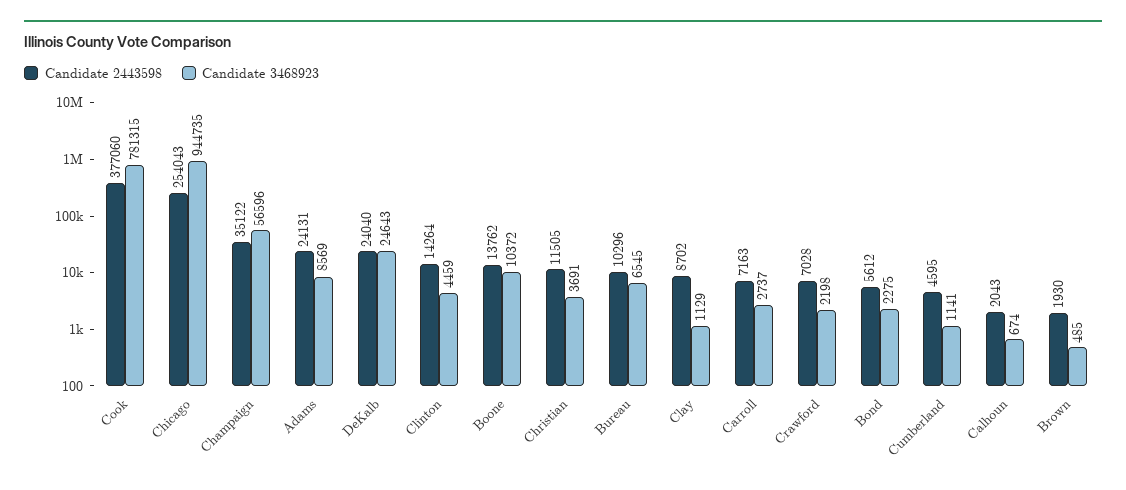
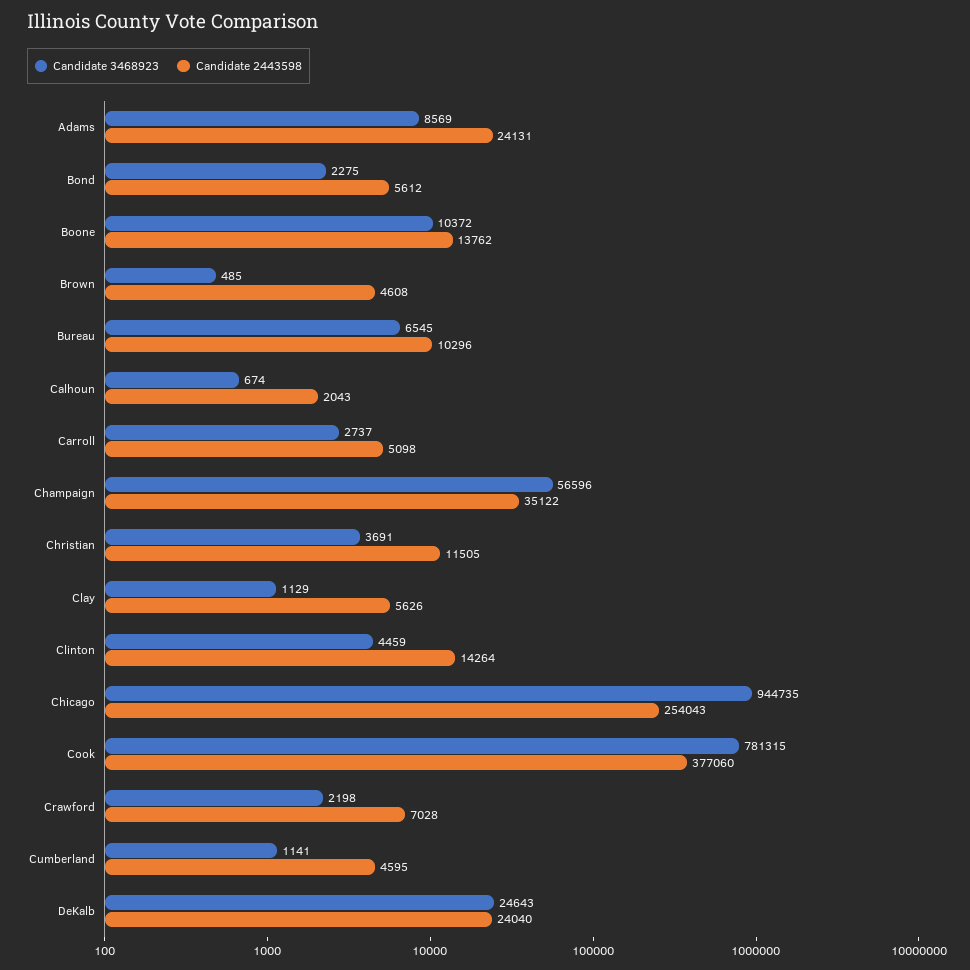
Candidate 2443598, Clay: 8702 -> 5626
Candidate 2443598, Carroll: 7163 -> 5098
Candidate 2443598, Brown: 1930 -> 4608

